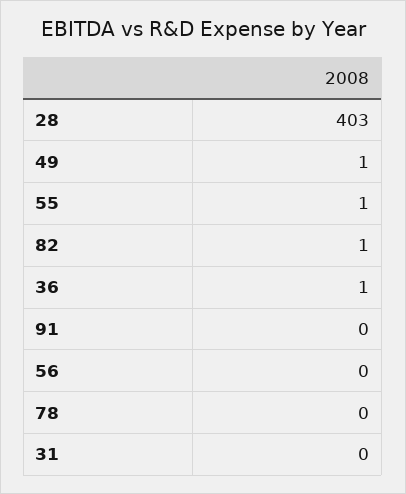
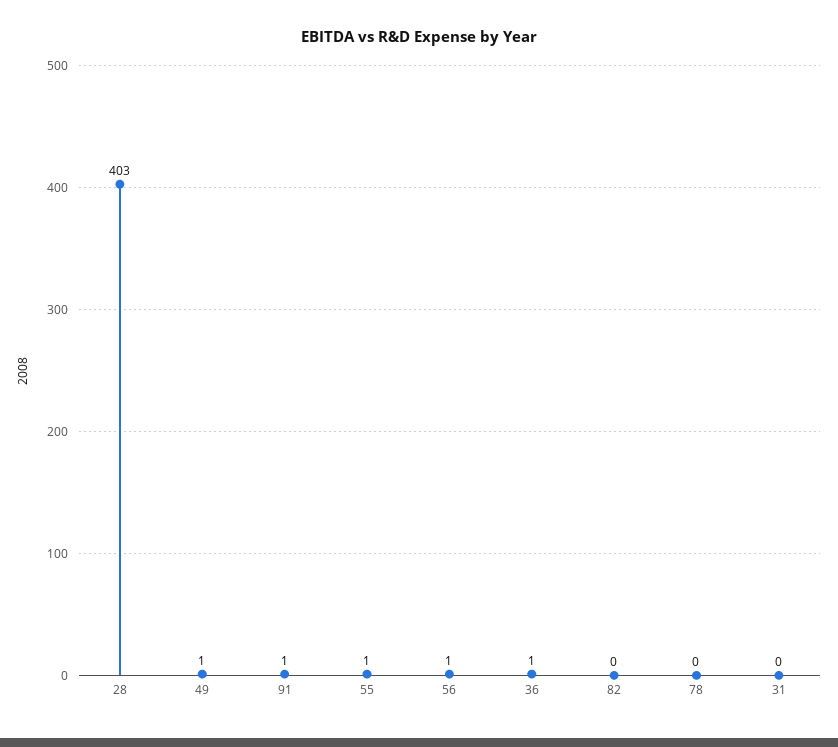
82: 1 -> 0
91: 0 -> 1
56: 0 -> 1

